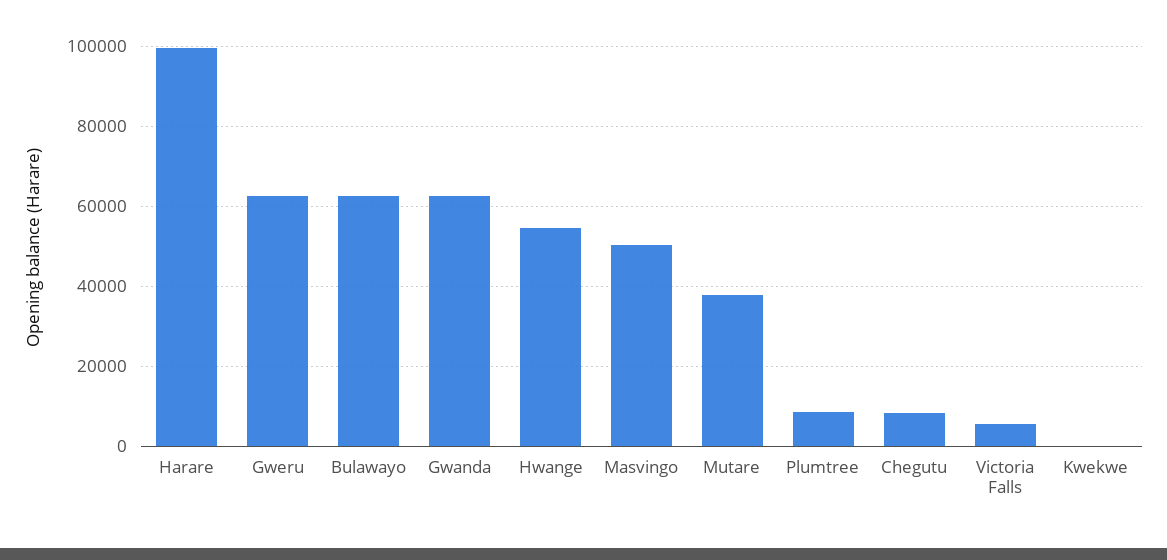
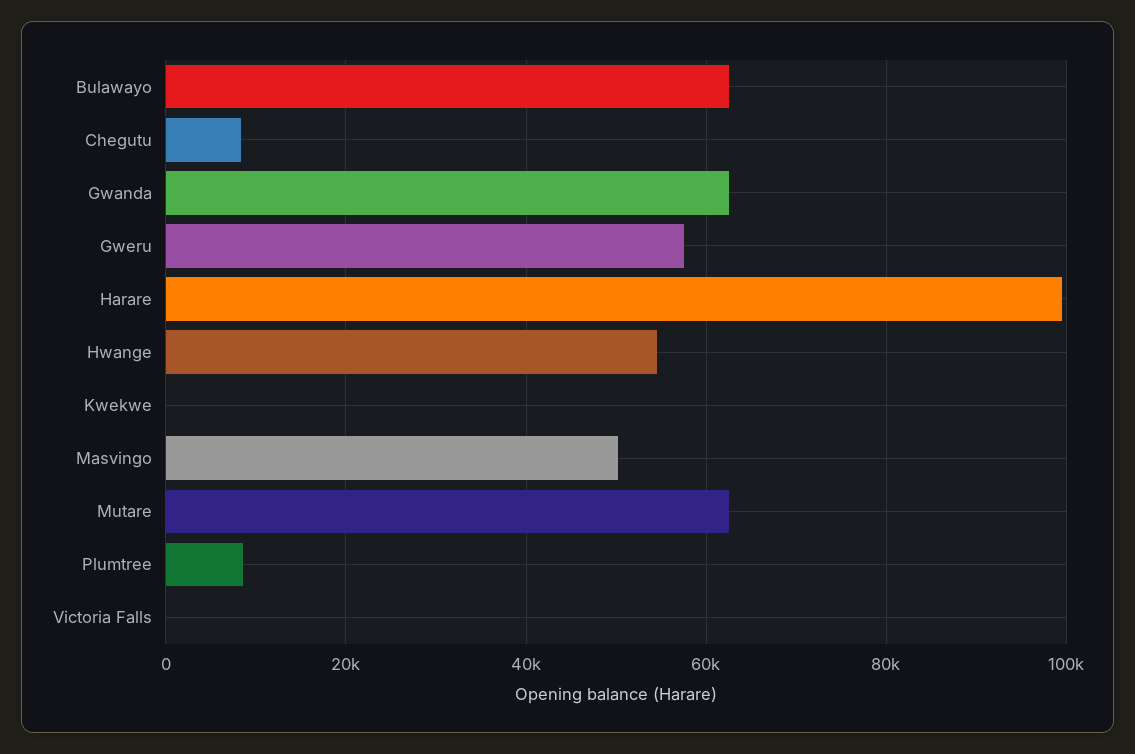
Gweru: 62000 -> 58000
Mutare: 38000 -> 62000
Victoria Falls: 6000 -> 0

